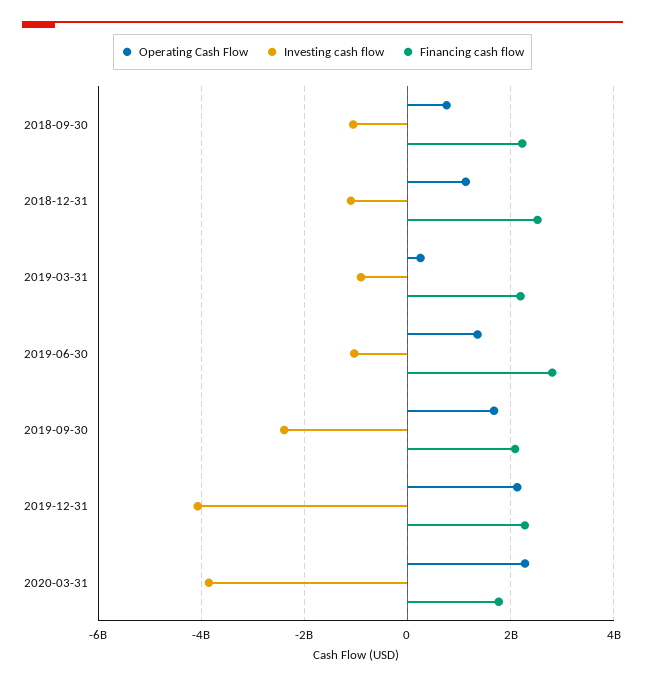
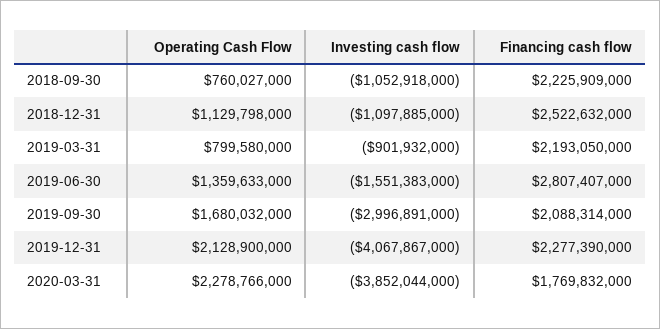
Operating Cash Flow, 2019-03-31: 200000000 -> 799580000
Investing cash flow, 2019-06-30: -1000000000 -> -1551383000
Investing cash flow, 2019-09-30: -2400000000 -> -2996891000

